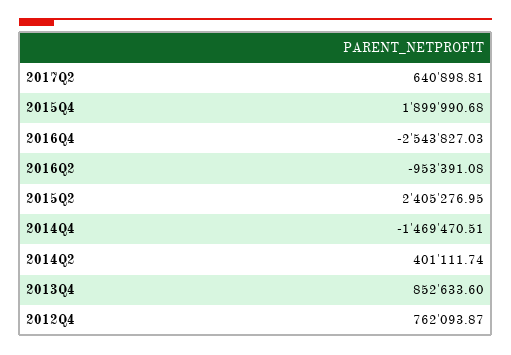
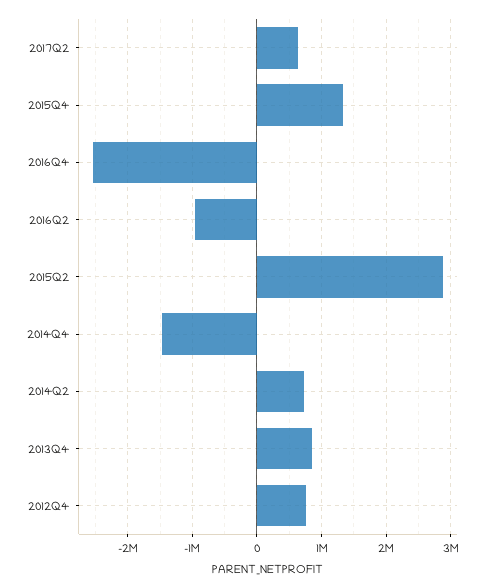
2015Q4: 1899990.68 -> 1300000
2015Q2: 2405276.95 -> 2900000
2014Q2: 401111.74 -> 700000

